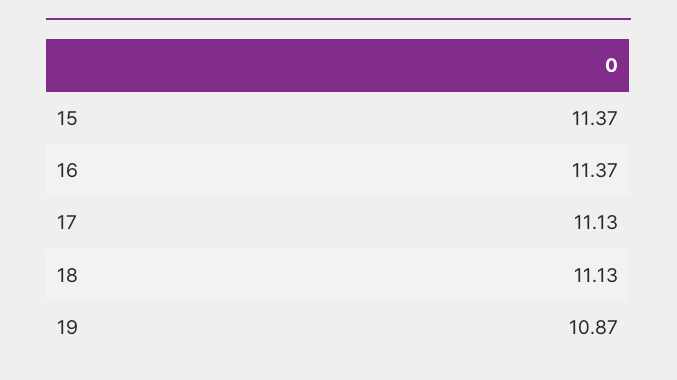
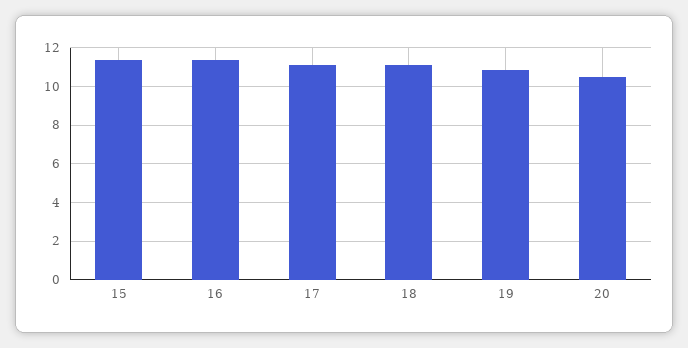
20: none -> 10.5

